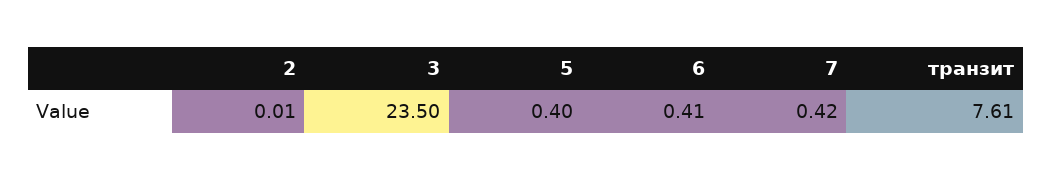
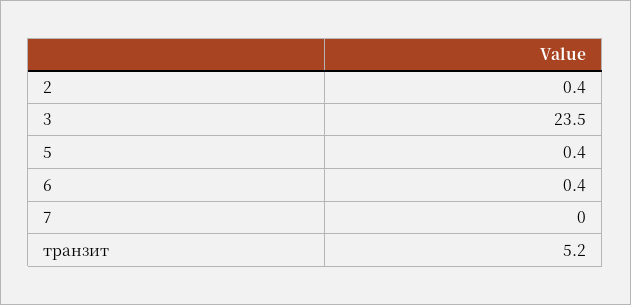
2: 0.01 -> 0.4
7: 0.42 -> 0
транзит: 7.61 -> 5.2

